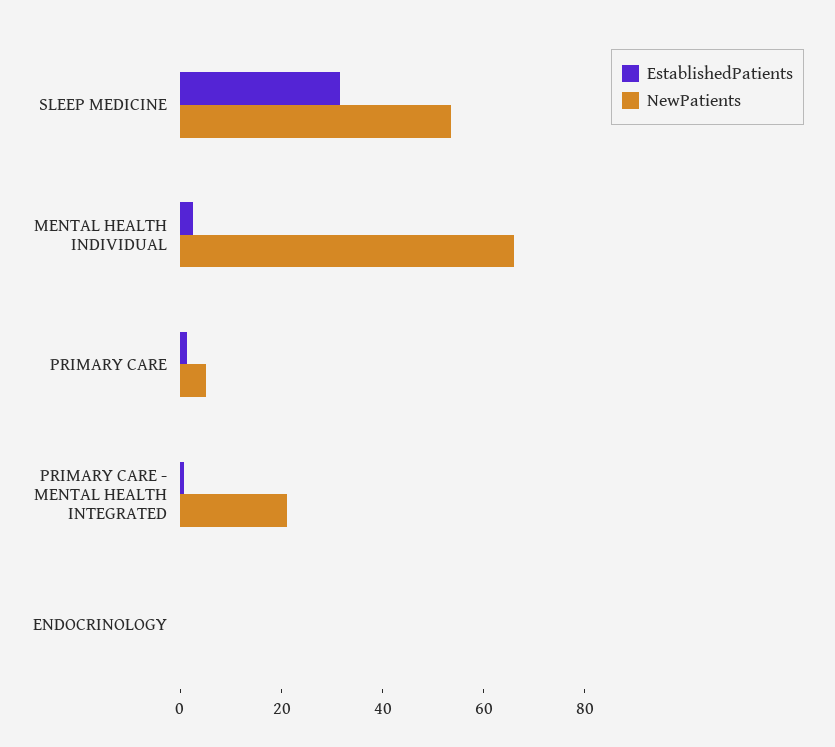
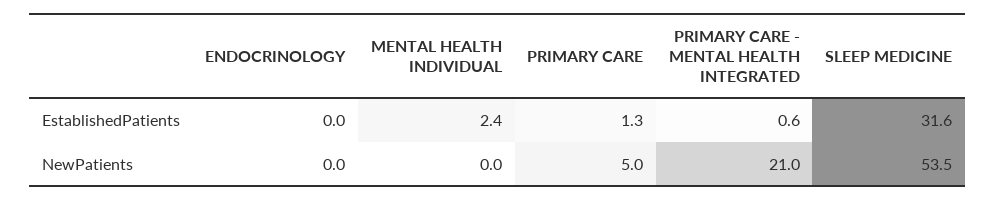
NewPatients, MENTAL HEALTH INDIVIDUAL: 65 -> 0

